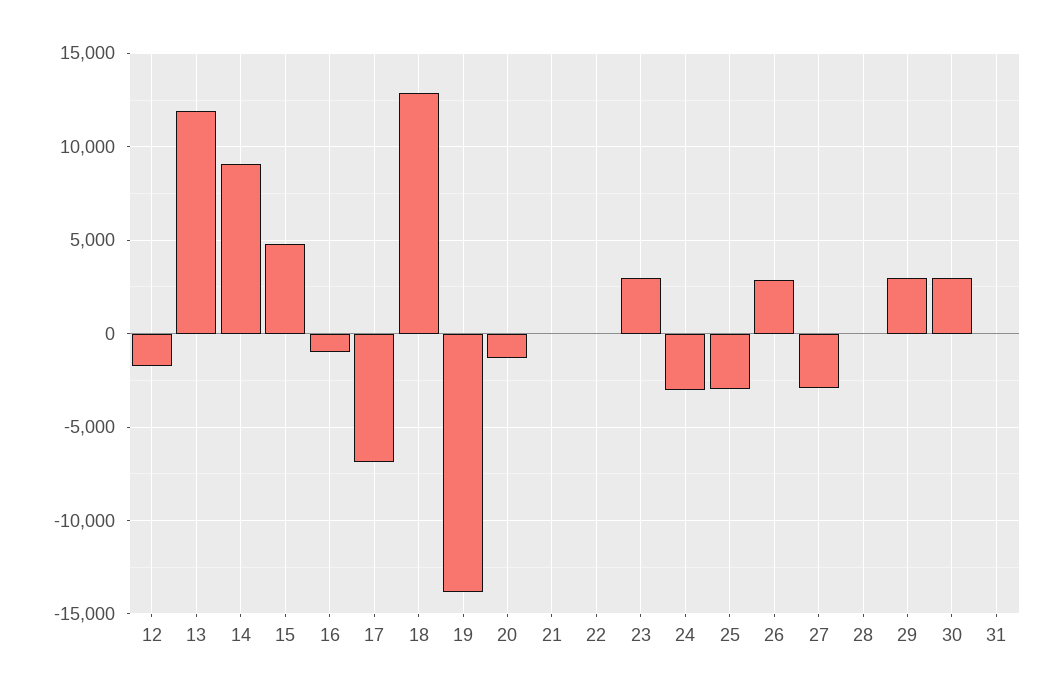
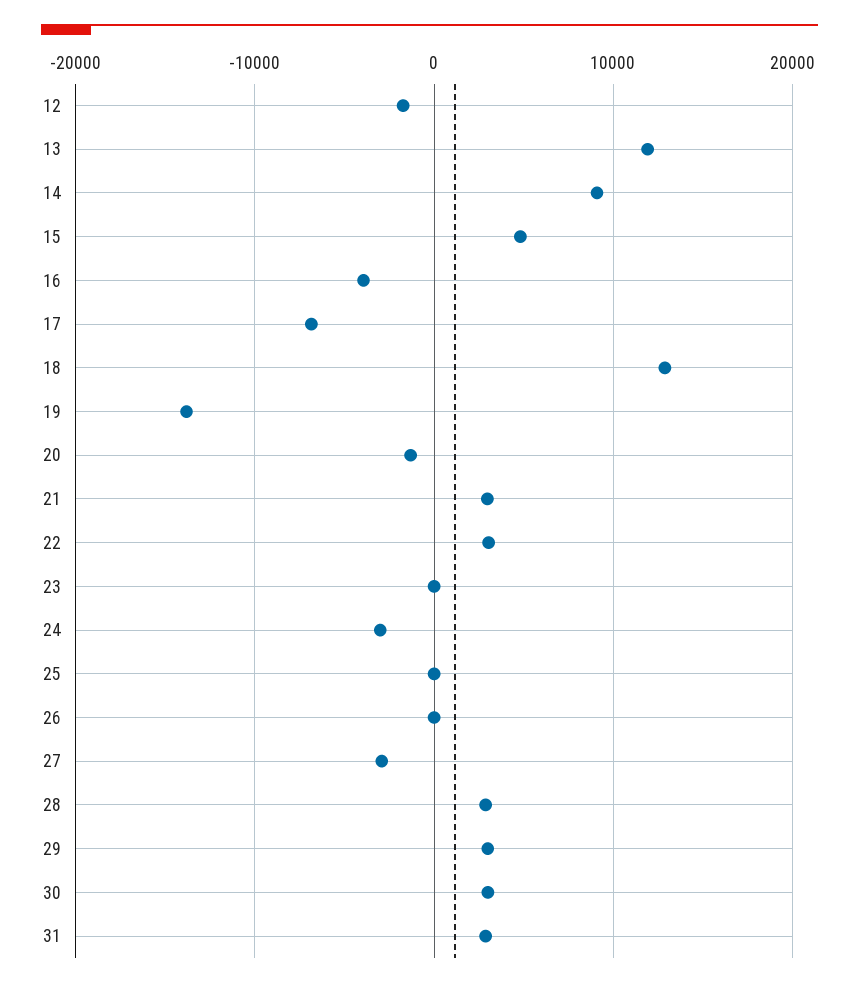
16: -1000 -> -4000
21: 0 -> 3000
22: 0 -> 3000
23: 3000 -> 0
25: -3000 -> 0
26: 3000 -> 0
28: 0 -> 3000
31: 0 -> 3000

